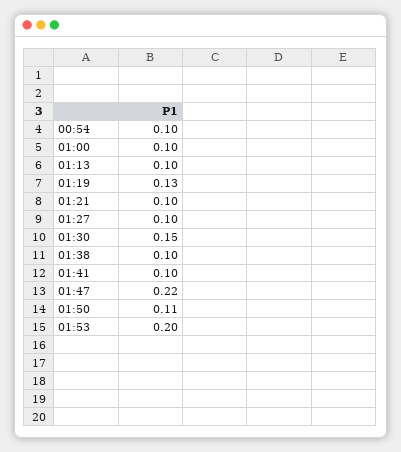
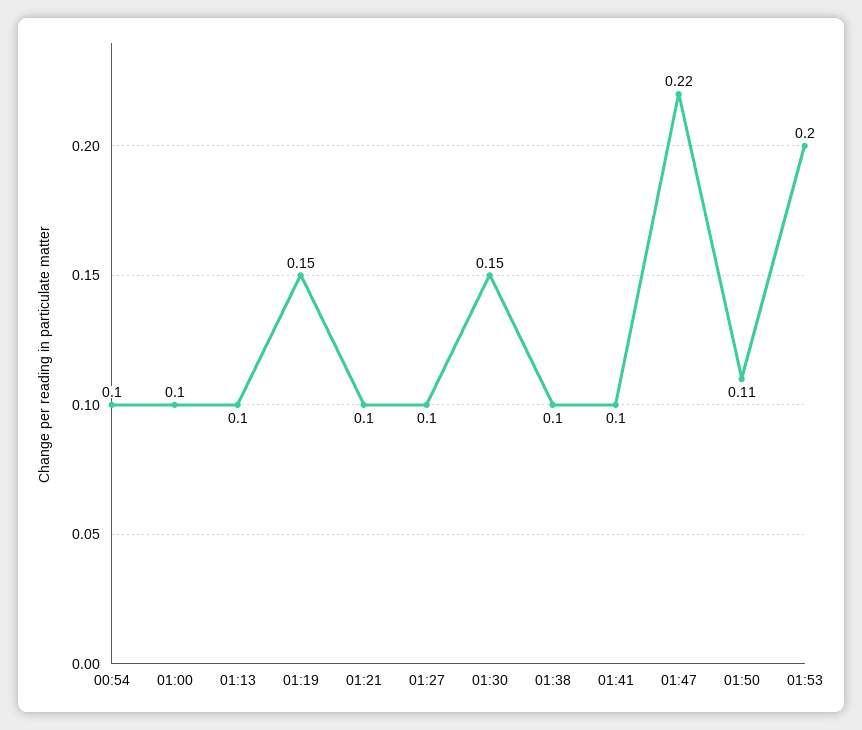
01:19: 0.13 -> 0.15

